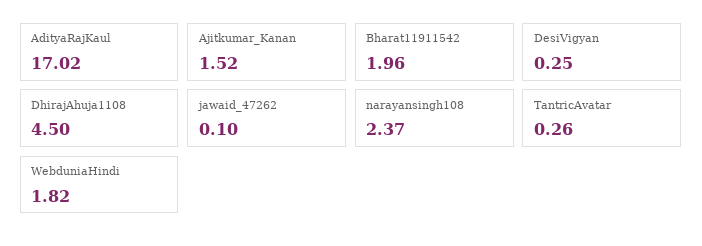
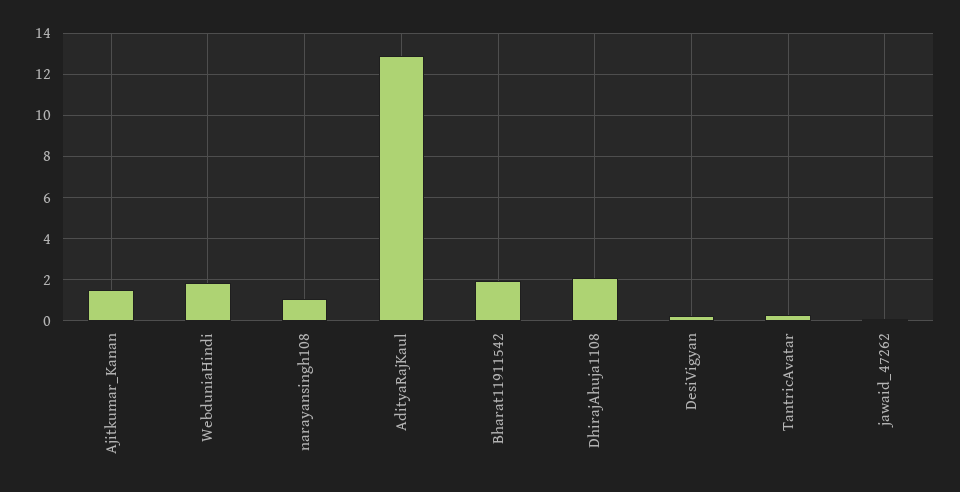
AdityaRajKaul: 17.02 -> 13
DhirajAhuja1108: 4.5 -> 2
narayansingh108: 2.37 -> 1

